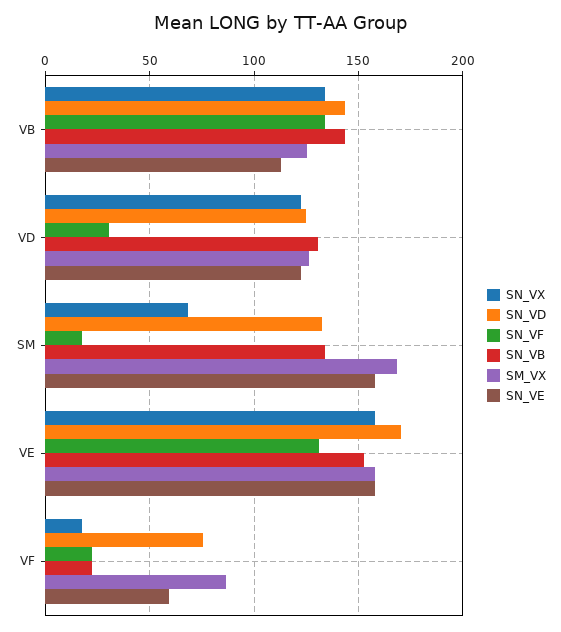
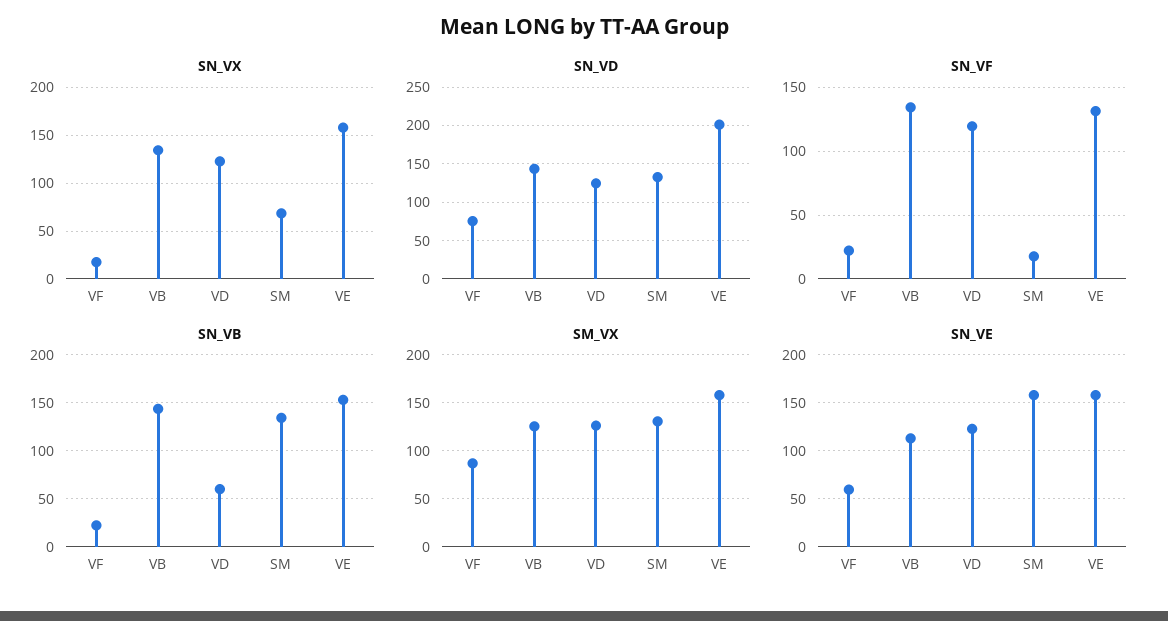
SN_VF, VD: 30 -> 120
SN_VB, VD: 130 -> 60
SM_VX, SM: 170 -> 130
SN_VD, VE: 170 -> 200

